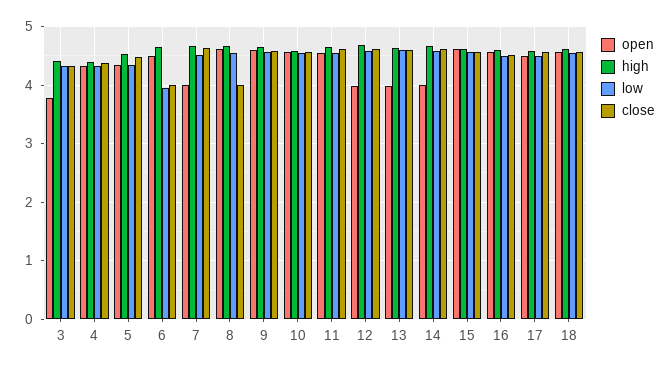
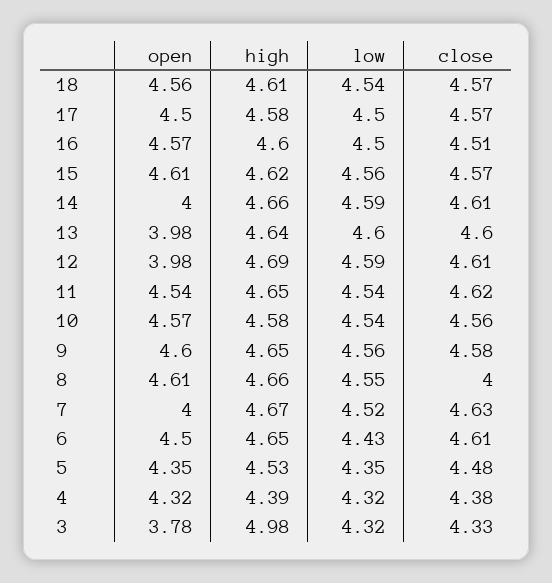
high, 3: 4.4 -> 4.98
low, 6: 4 -> 4.43
close, 6: 4 -> 4.61

